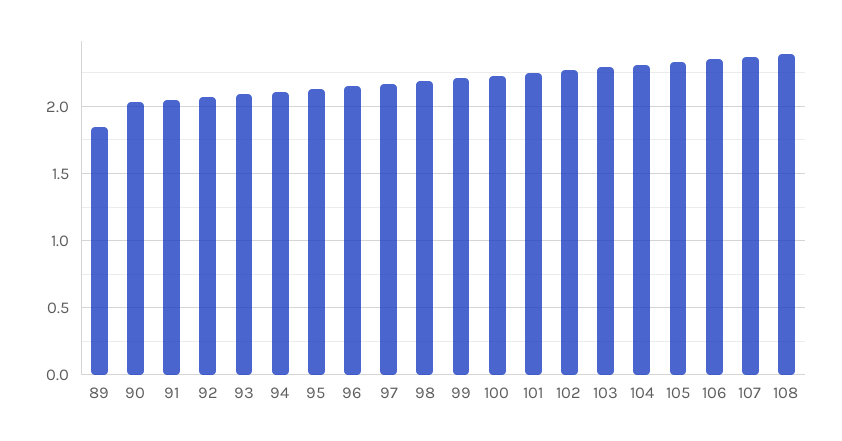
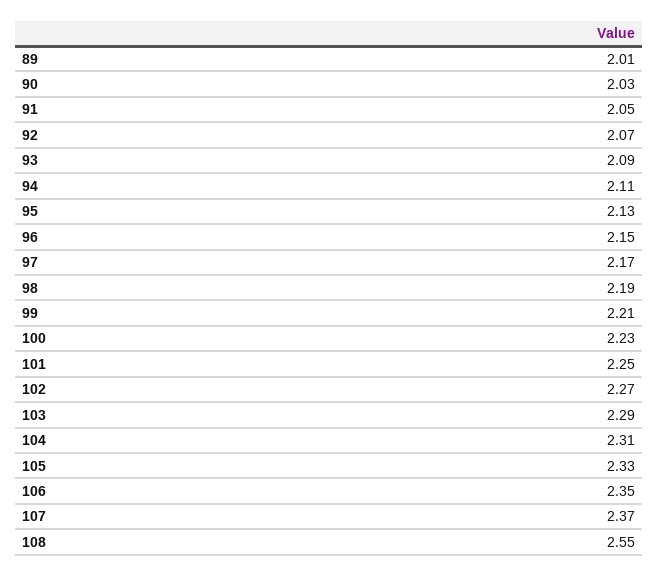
89: 1.85 -> 2.01
108: 2.4 -> 2.55

